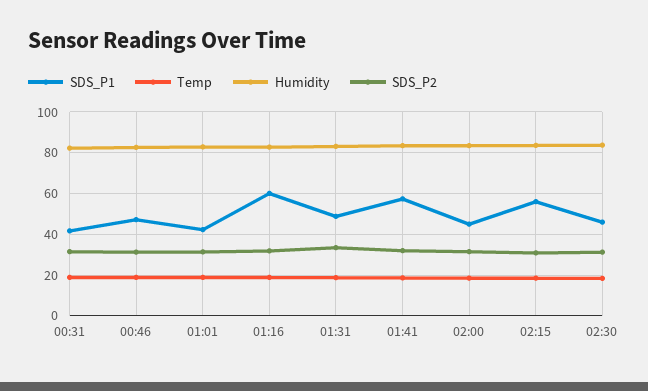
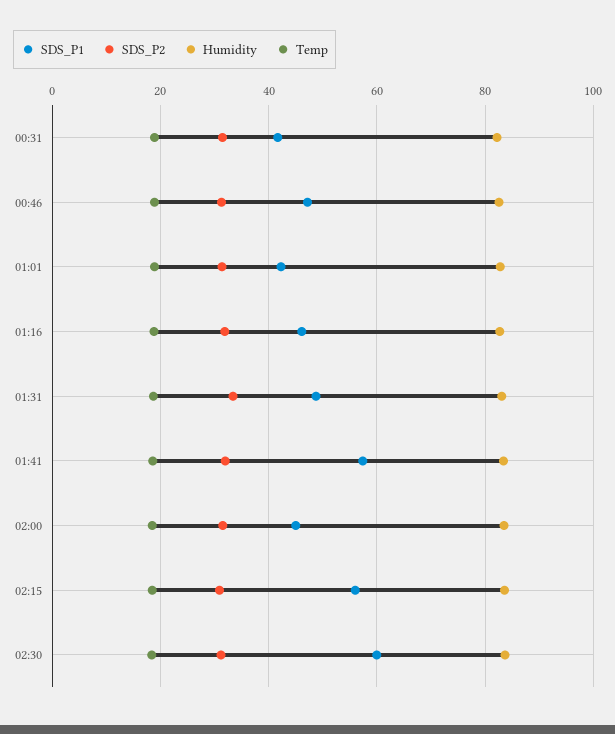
SDS_P1, 01:16: 60 -> 46
SDS_P1, 02:30: 45 -> 60

